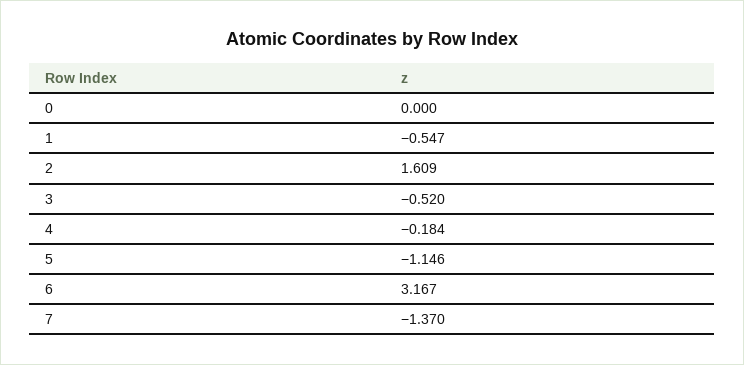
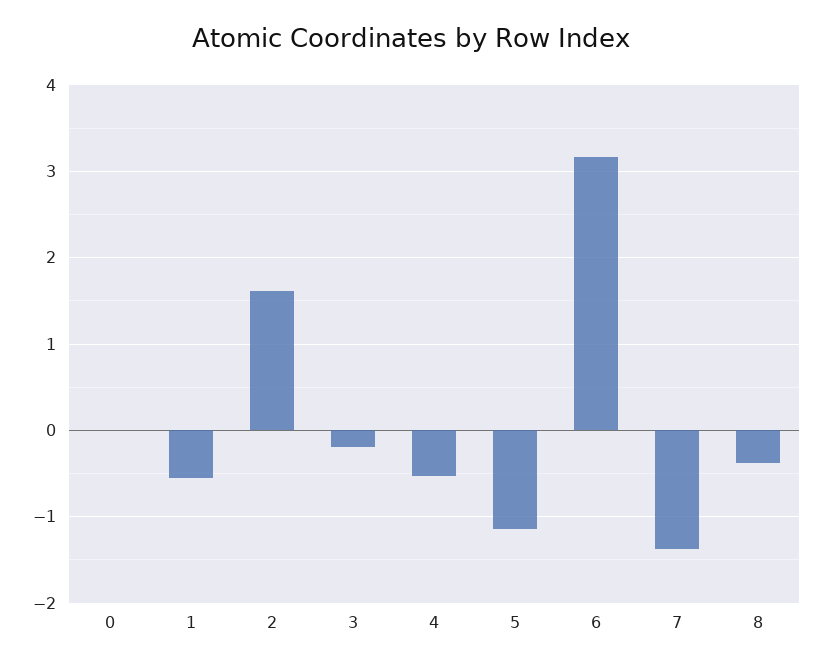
3: -0.52 -> -0.2
4: -0.184 -> -0.5
8: none -> -0.4

